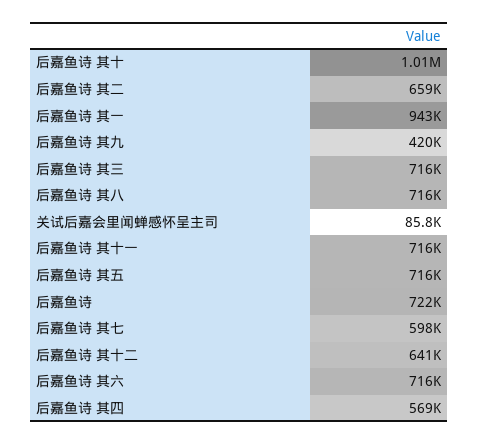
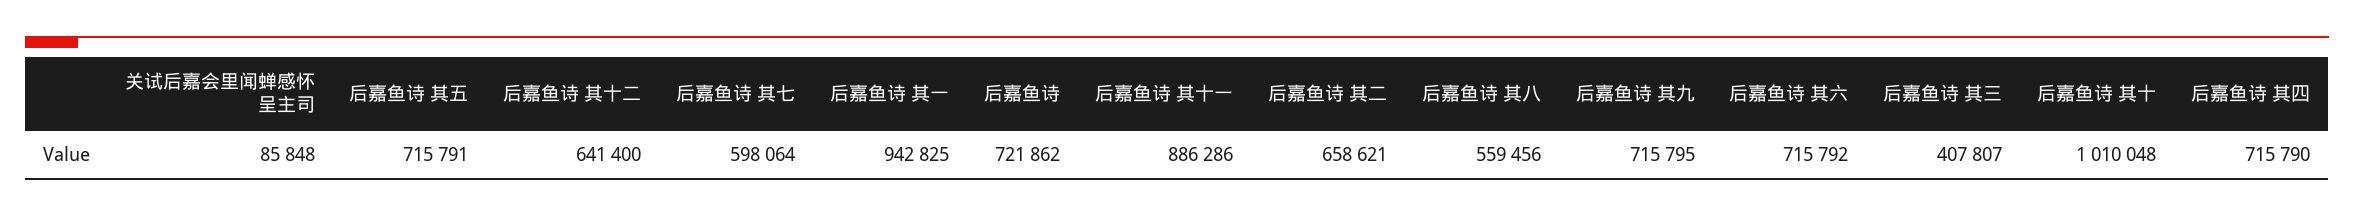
后嘉鱼诗 其九: 420000 -> 715795
后嘉鱼诗 其三: 716000 -> 407807
后嘉鱼诗 其八: 716000 -> 559456
后嘉鱼诗 其十一: 716000 -> 886286
后嘉鱼诗 其四: 569000 -> 715790

